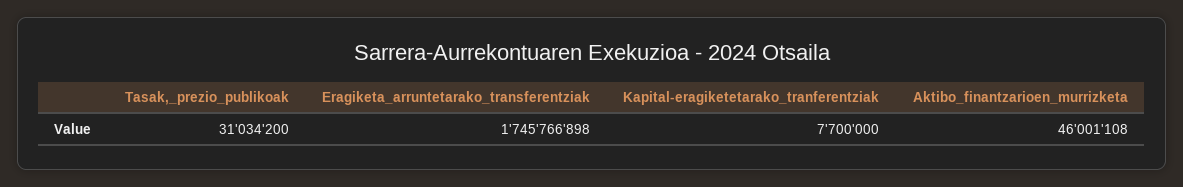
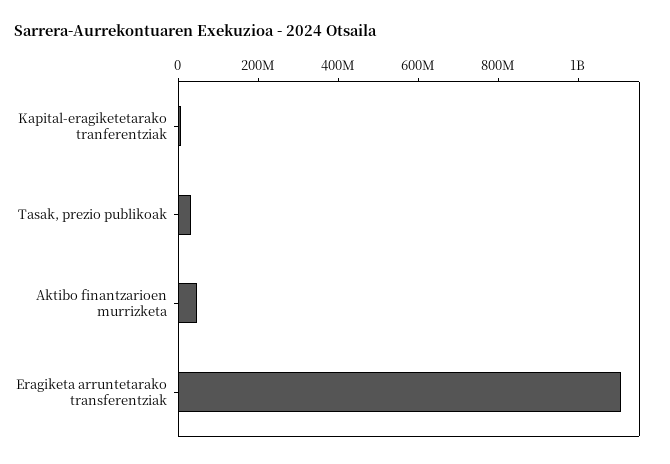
Eragiketa_arruntetarako_transferentziak: 1745766898 -> 1100000000

